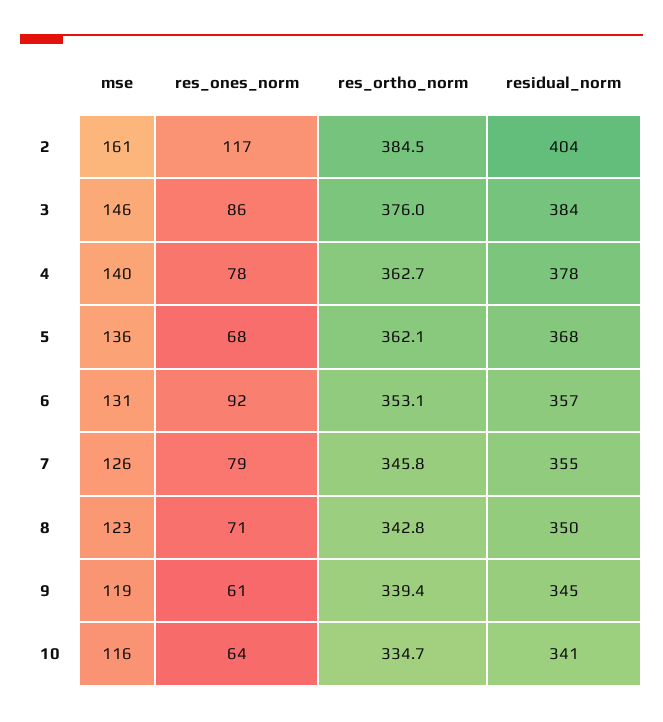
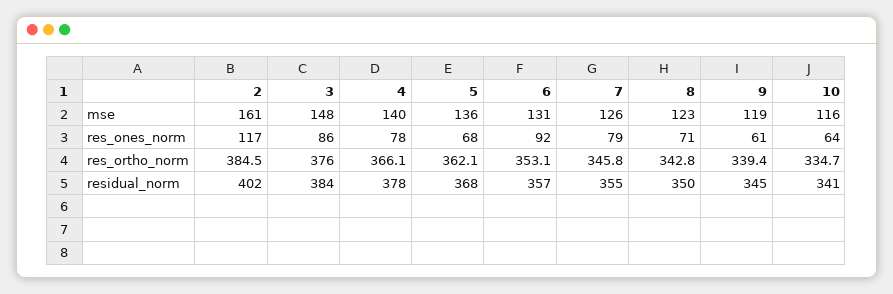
residual_norm, 2: 404 -> 402
mse, 3: 146 -> 148
res_ortho_norm, 4: 362.7 -> 366.1

